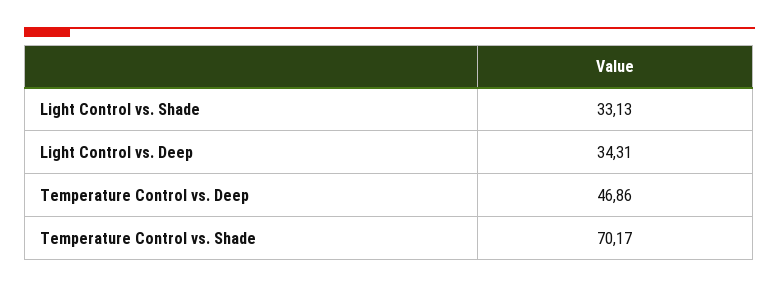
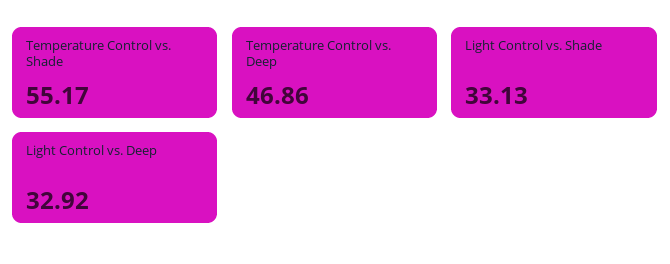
Light Control vs. Deep: 34.31 -> 32.92
Temperature Control vs. Shade: 70.17 -> 55.17

